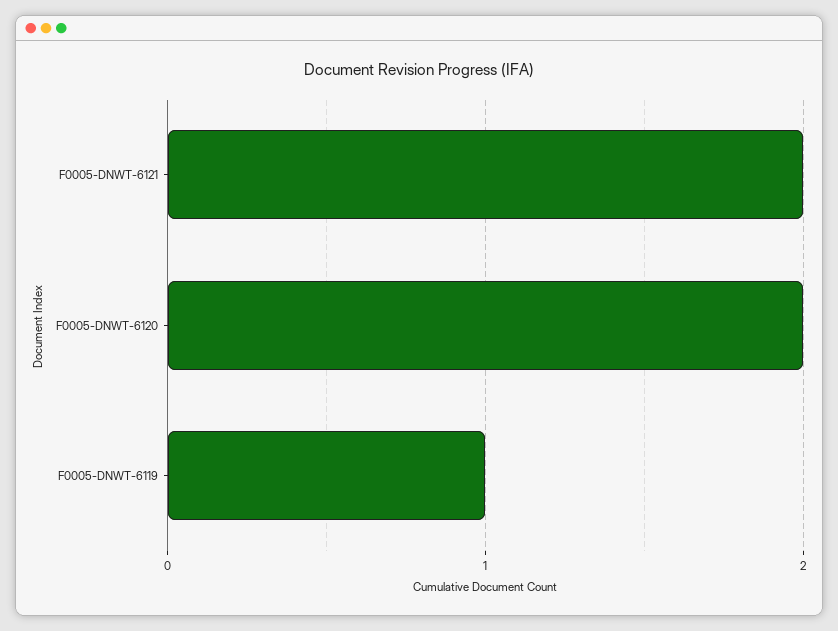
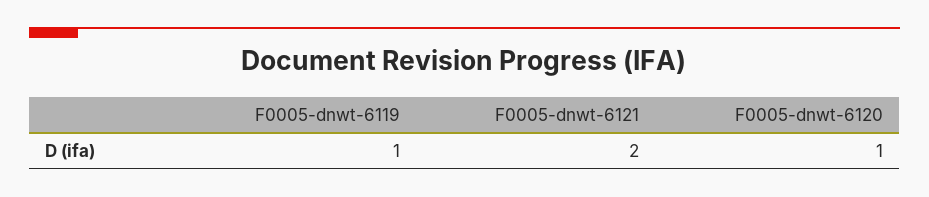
F0005-DNWT-6120: 2 -> 1

